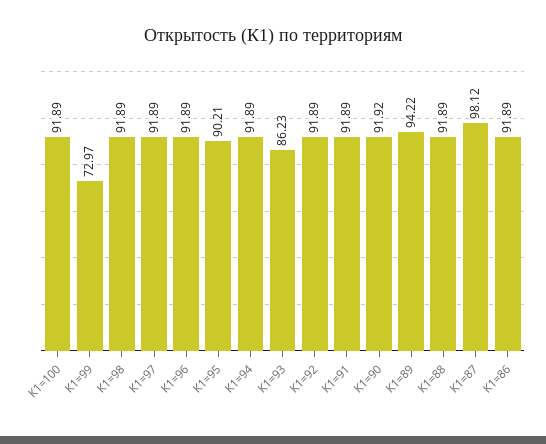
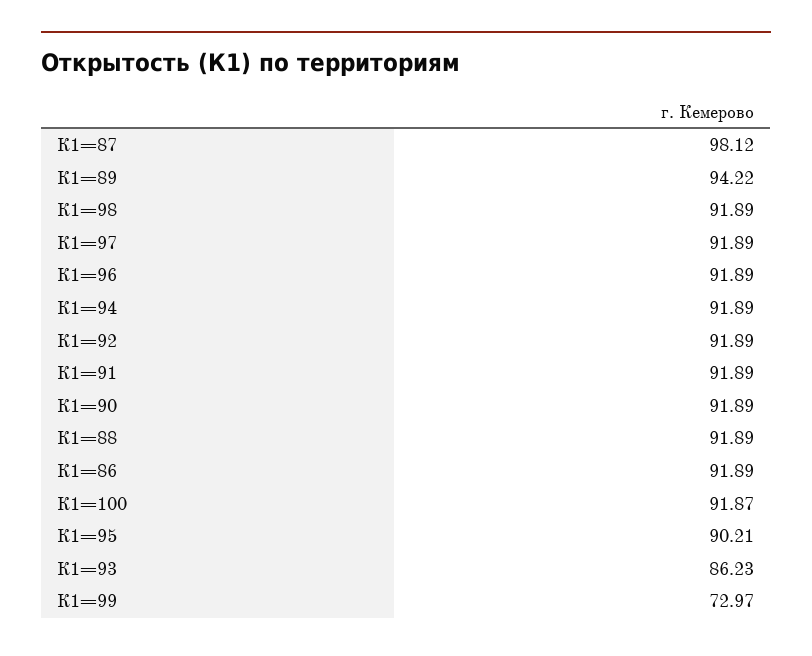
К1=100: 91.89 -> 91.87
К1=90: 91.92 -> 91.89

